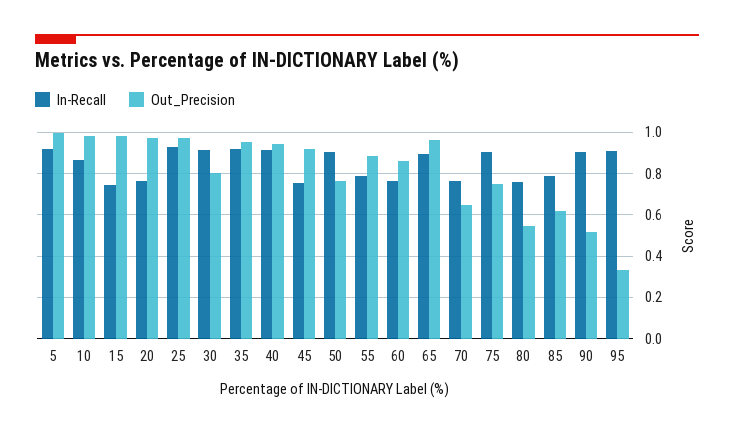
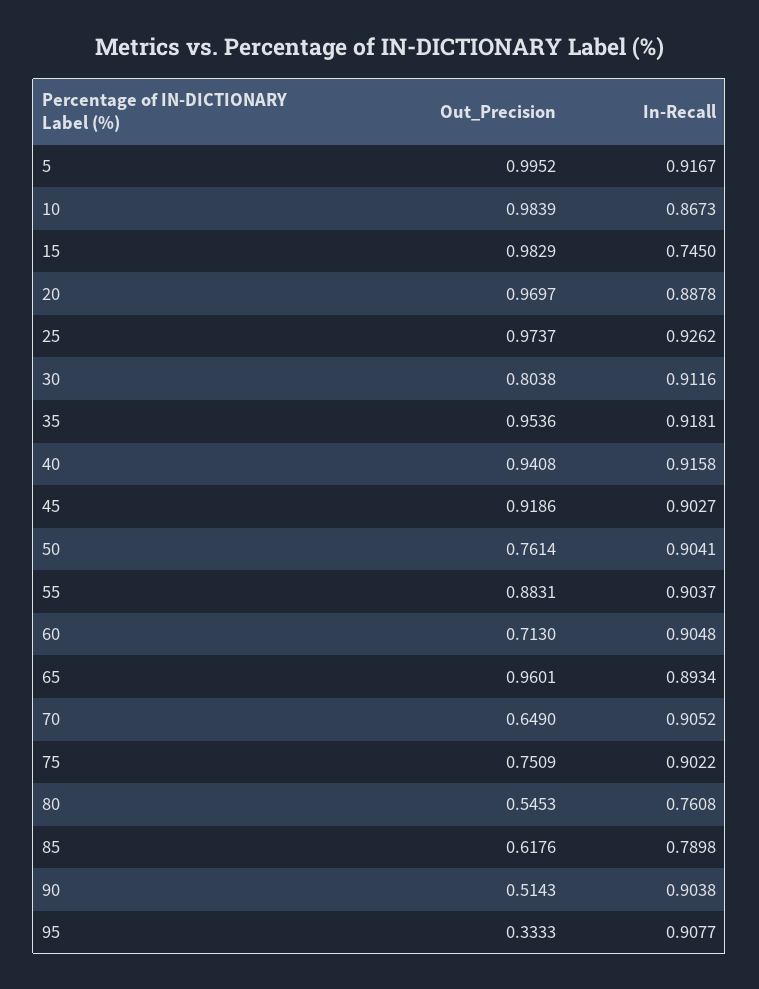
In-Recall, 20: 0.75 -> 0.8878
In-Recall, 45: 0.75 -> 0.9027
In-Recall, 55: 0.8 -> 0.9037
In-Recall, 60: 0.75 -> 0.9048
Out_Precision, 60: 0.85 -> 0.713
In-Recall, 70: 0.75 -> 0.9052

